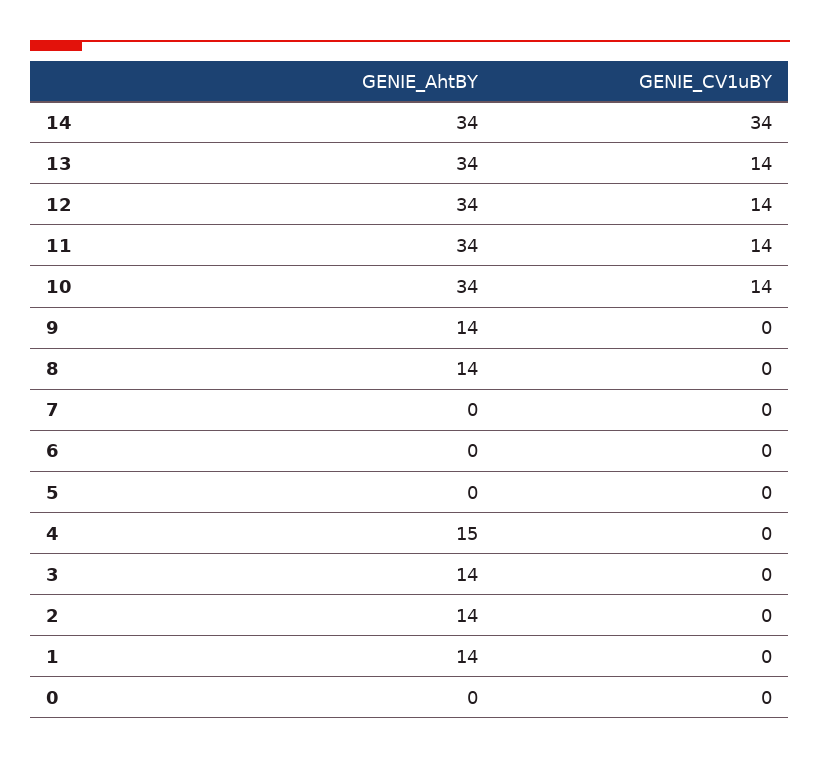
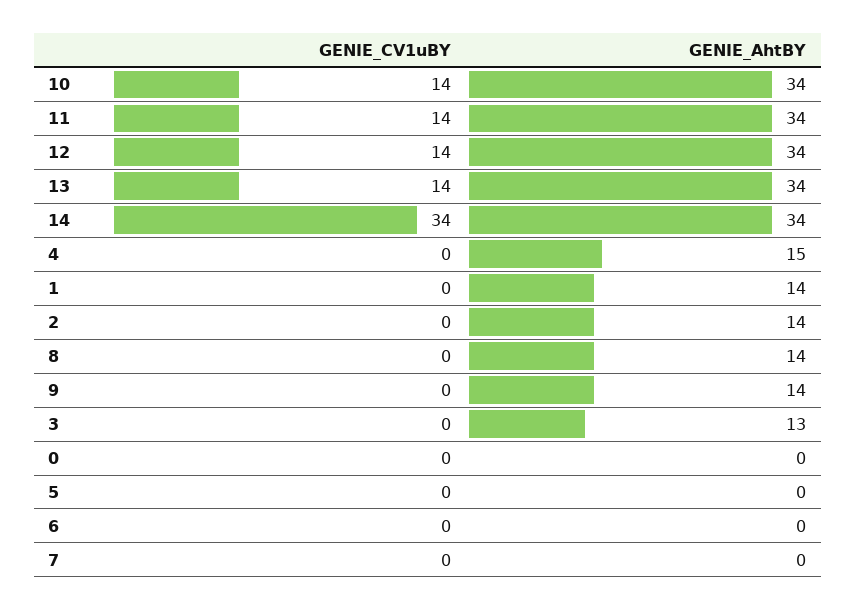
GENIE_AhtBY, 3: 14 -> 13

